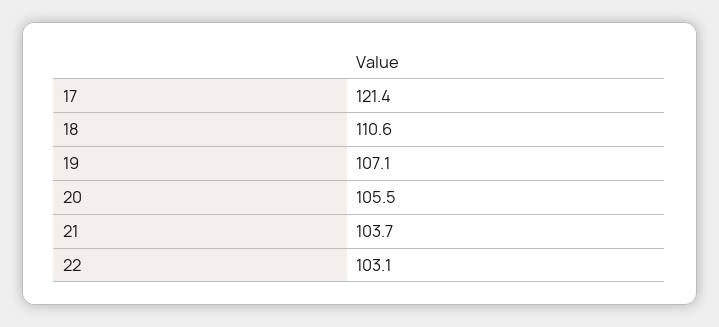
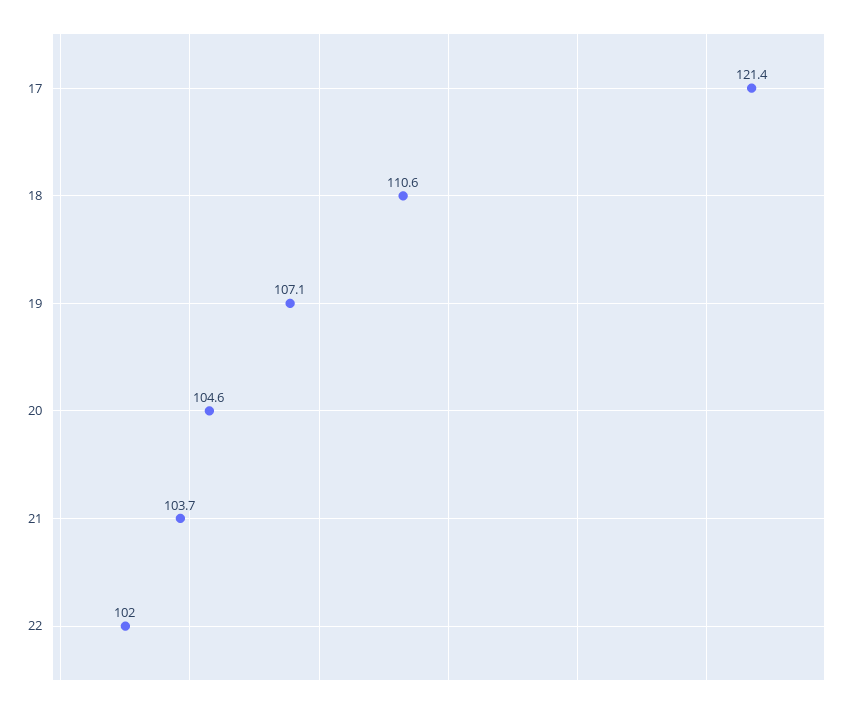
20: 105.5 -> 104.6
22: 103.1 -> 102

